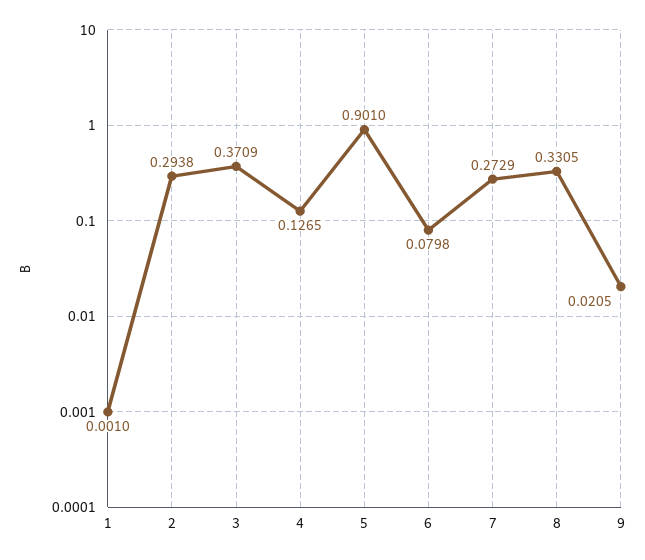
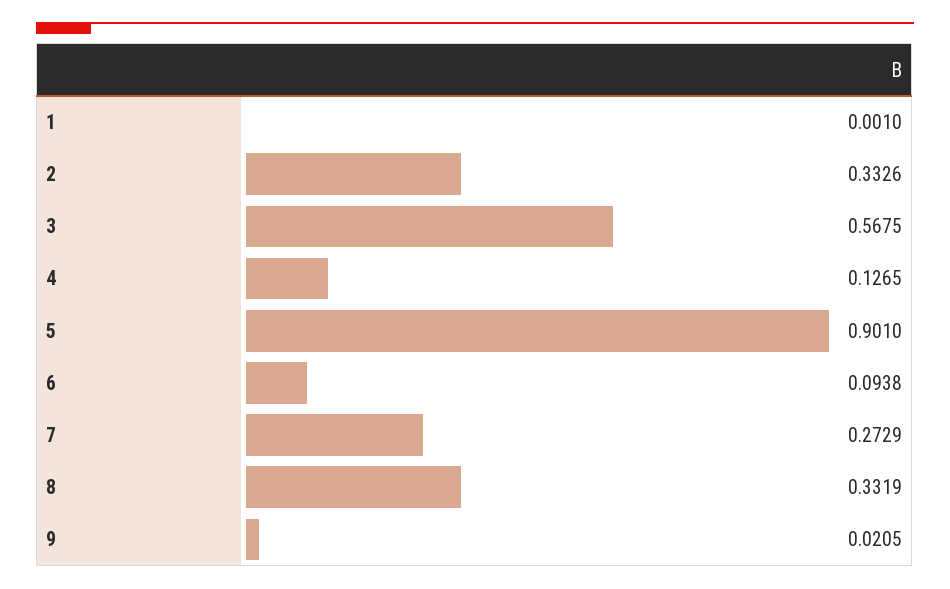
2: 0.2938 -> 0.3326
3: 0.3709 -> 0.5675
6: 0.0798 -> 0.0938
8: 0.3305 -> 0.3319

